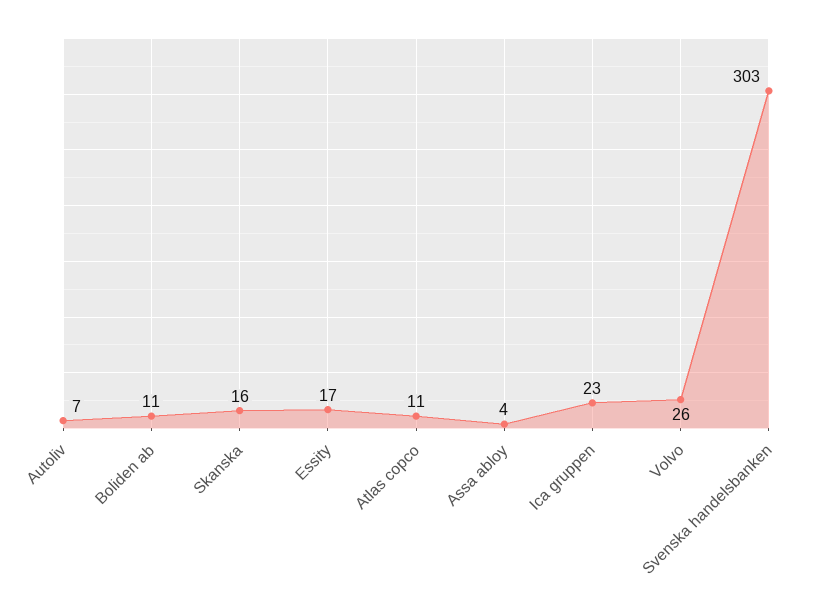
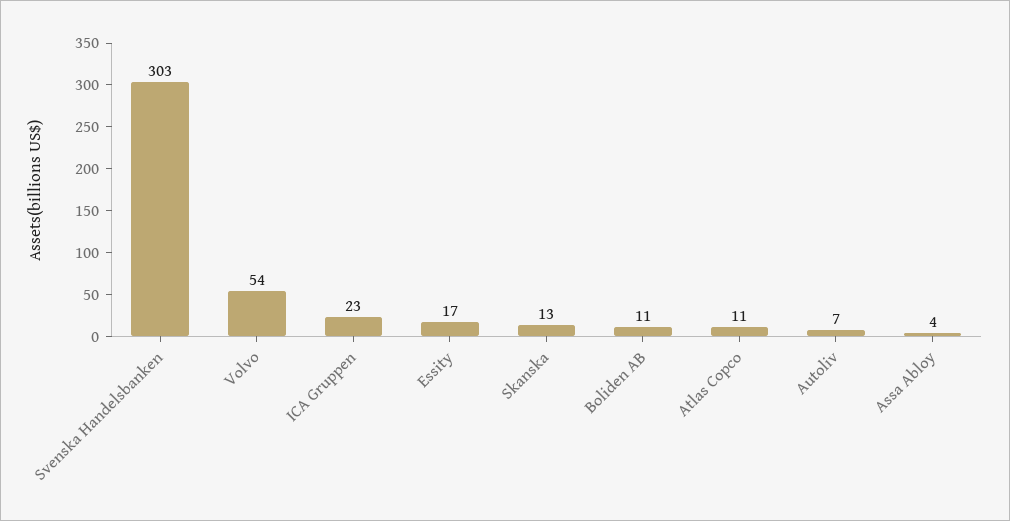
Skanska: 16 -> 13
Volvo: 26 -> 54

